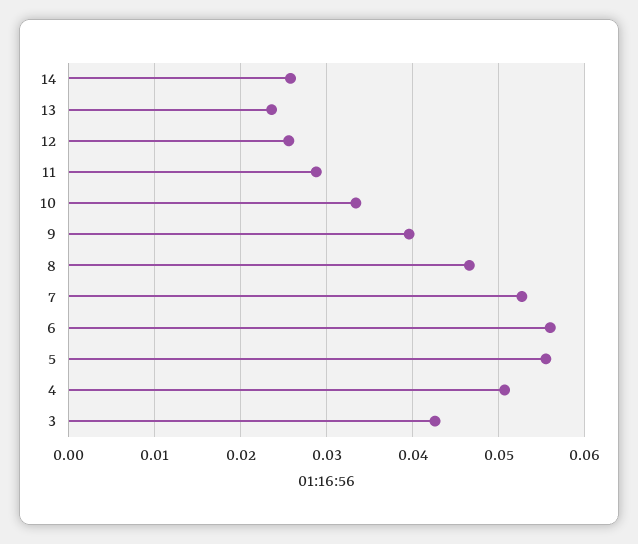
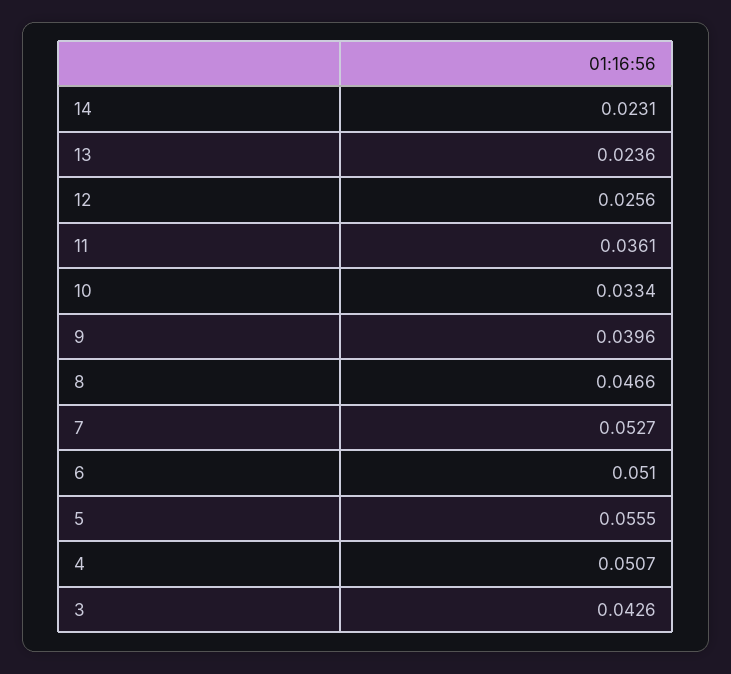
14: 0.026 -> 0.0231
11: 0.029 -> 0.0361
6: 0.056 -> 0.051

